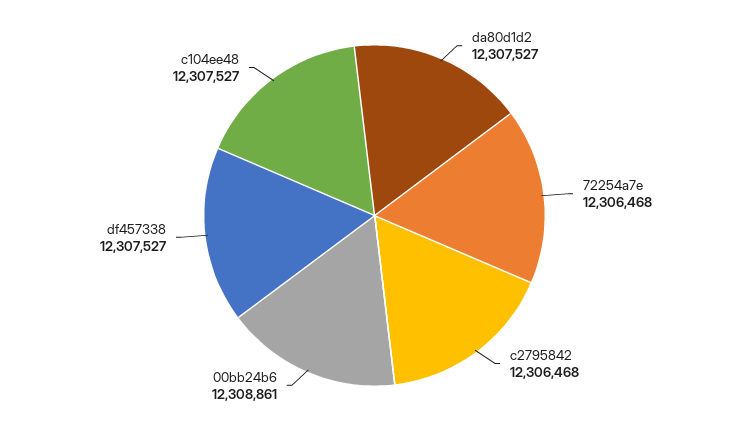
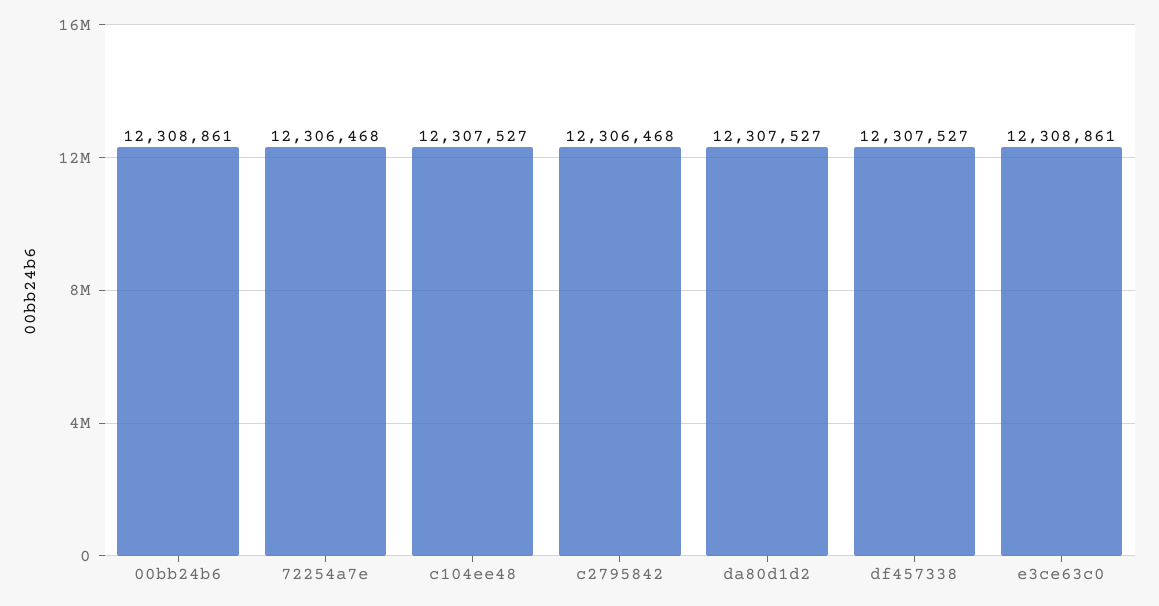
e3ce63c0: none -> 12308861

